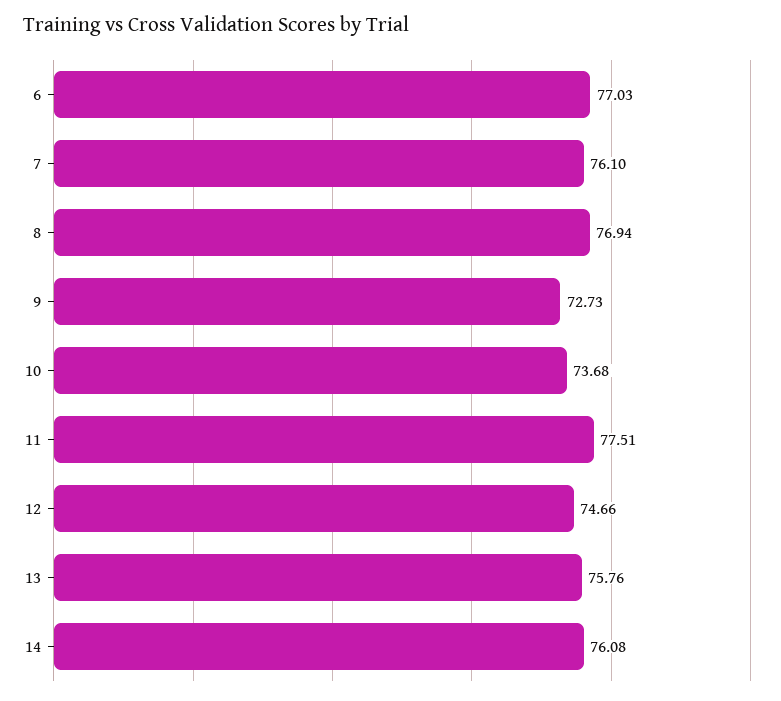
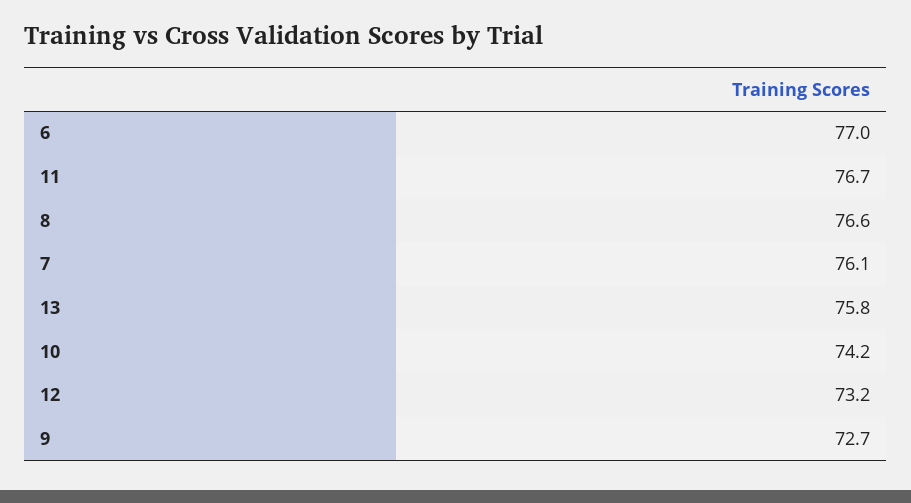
8: 76.94 -> 76.6
10: 73.68 -> 74.2
11: 77.51 -> 76.7
12: 74.66 -> 73.2
14: 76.08 -> none

